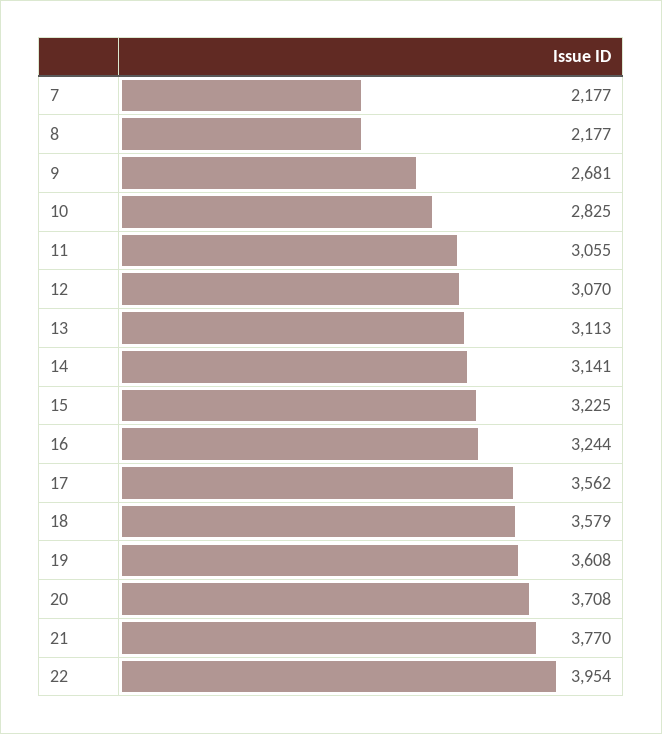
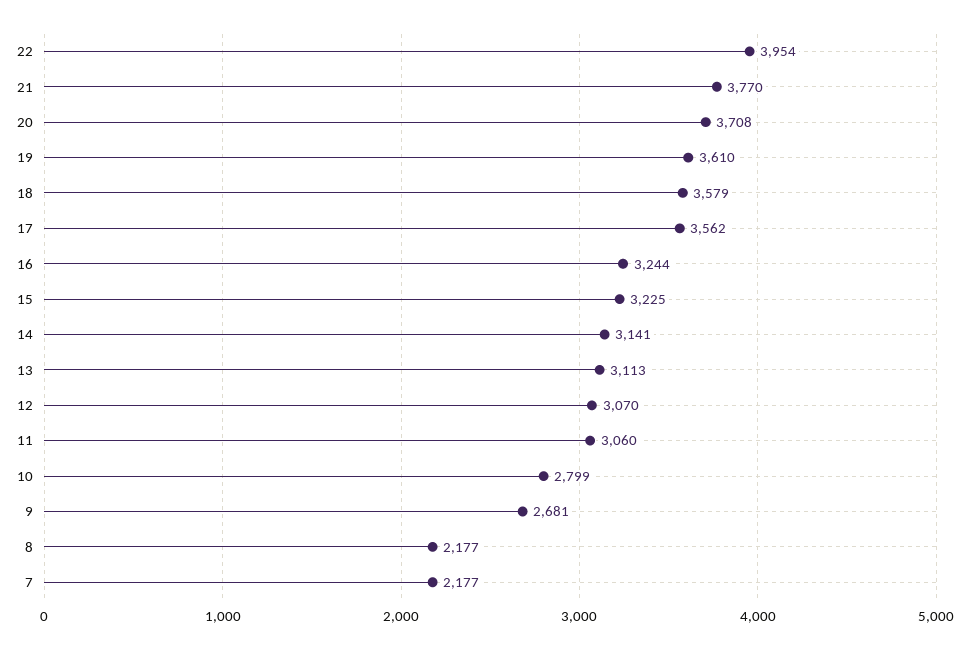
10: 2825 -> 2799
11: 3055 -> 3060
19: 3608 -> 3610

